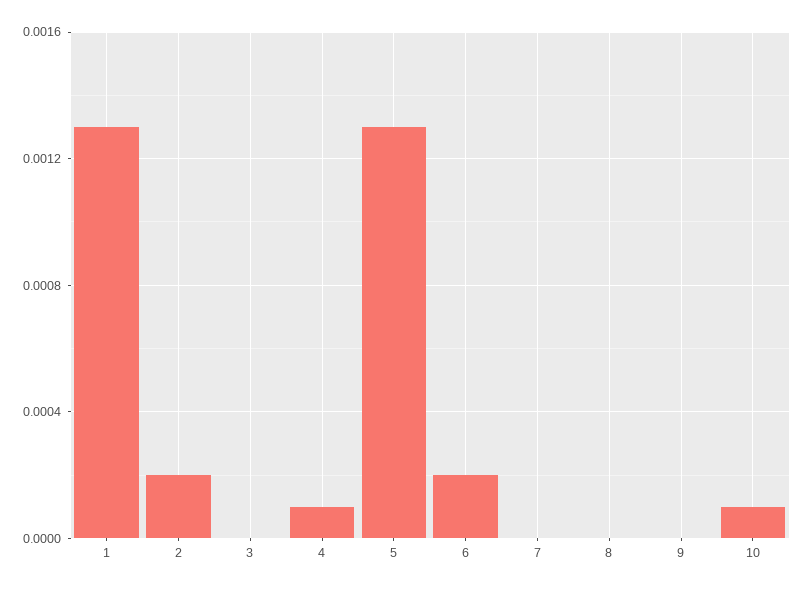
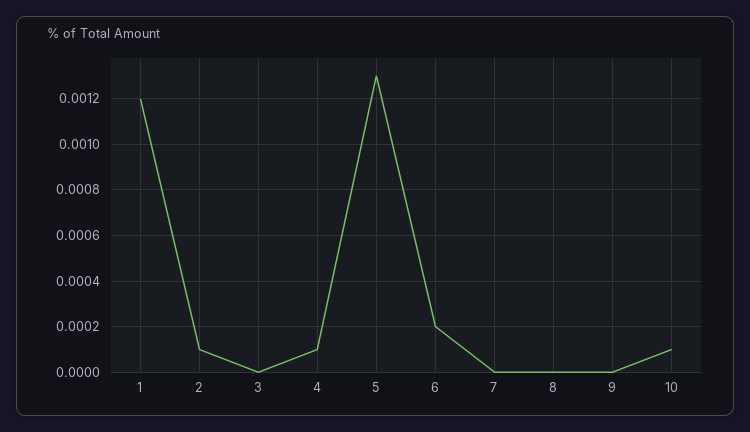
1: 0.0013 -> 0.0012
2: 0.0002 -> 0.0001

